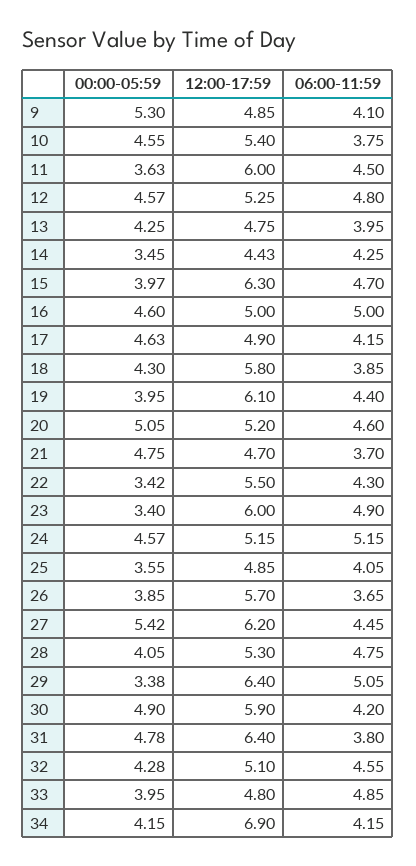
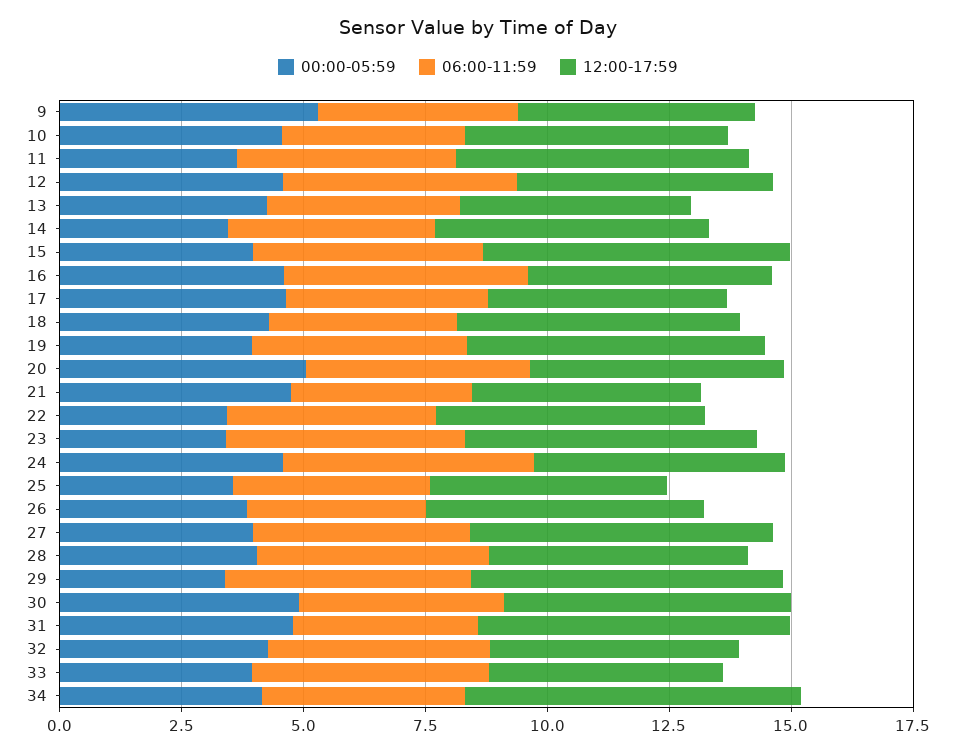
12:00-17:59, 14: 4.43 -> 5.5
00:00-05:59, 27: 5.42 -> 4

